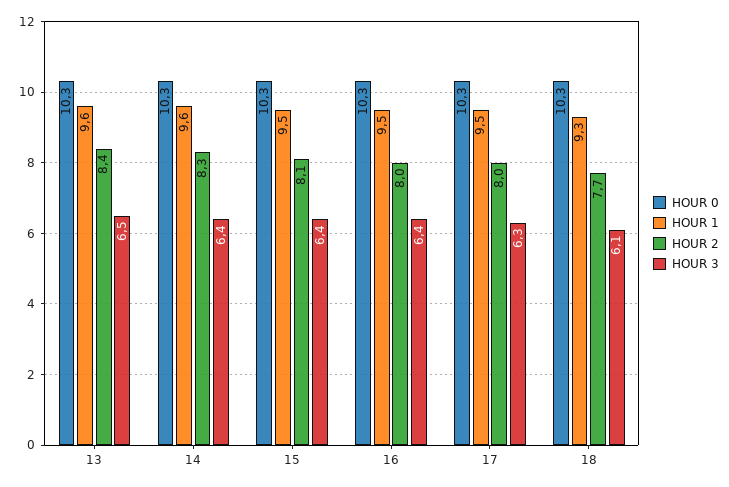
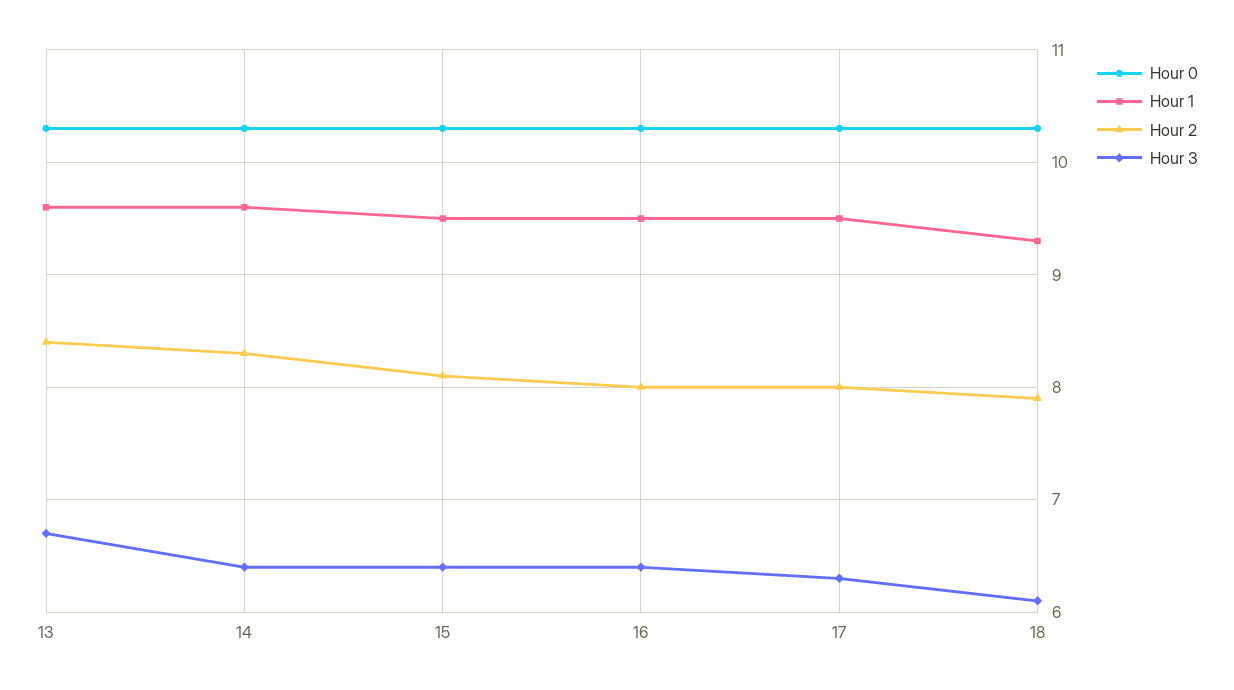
HOUR 3, 13: 6.5 -> 6.7
HOUR 2, 18: 7.7 -> 7.9

